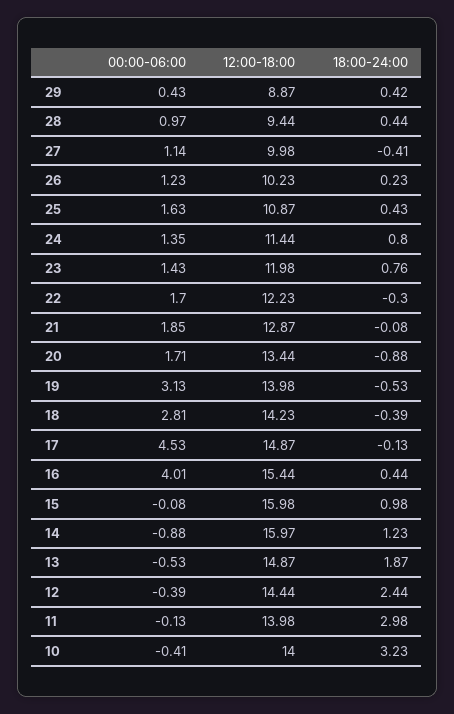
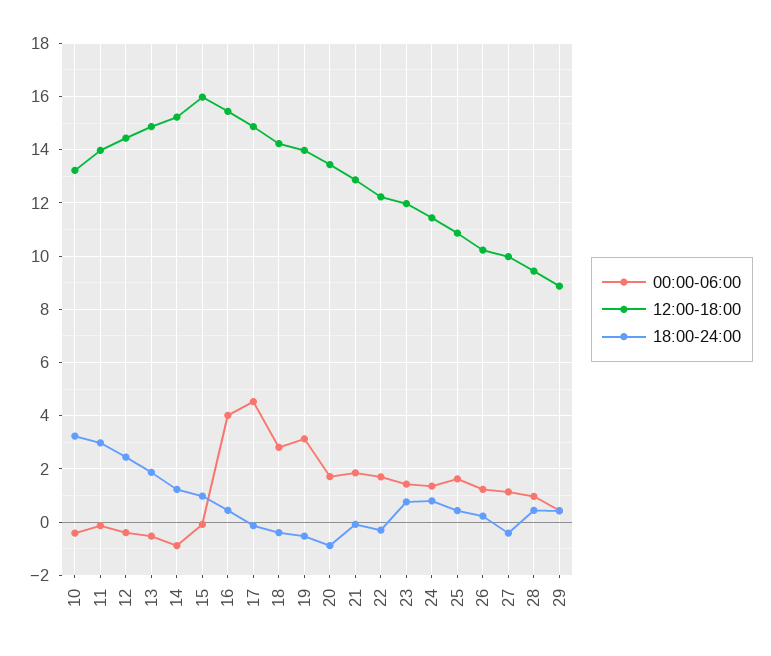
12:00-18:00, 14: 15.97 -> 15.25
12:00-18:00, 10: 14 -> 13.25

